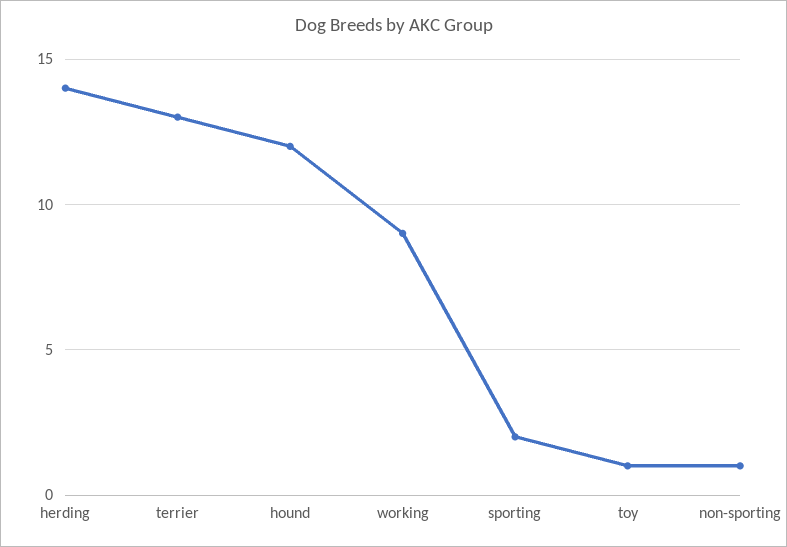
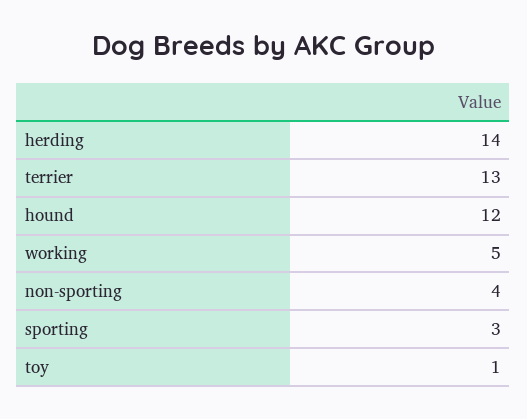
working: 9 -> 5
sporting: 2 -> 3
non-sporting: 1 -> 4

